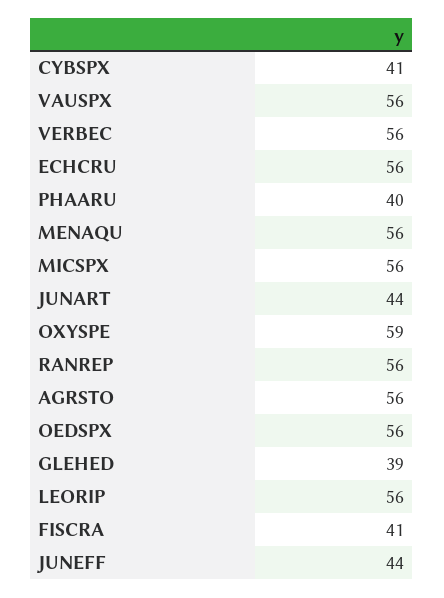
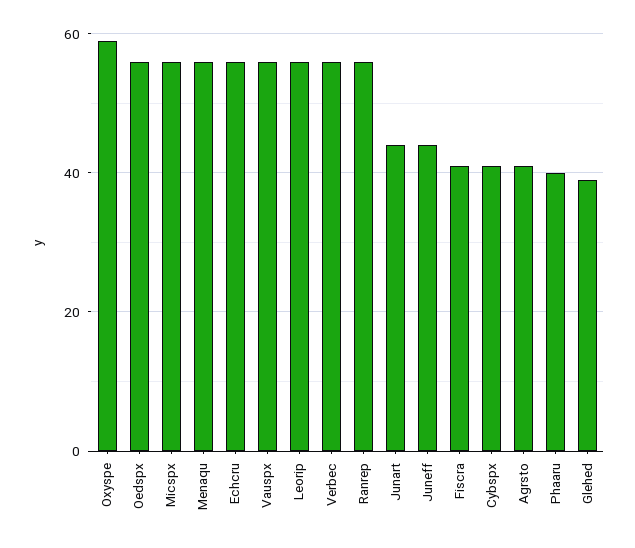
AGRSTO: 56 -> 40

